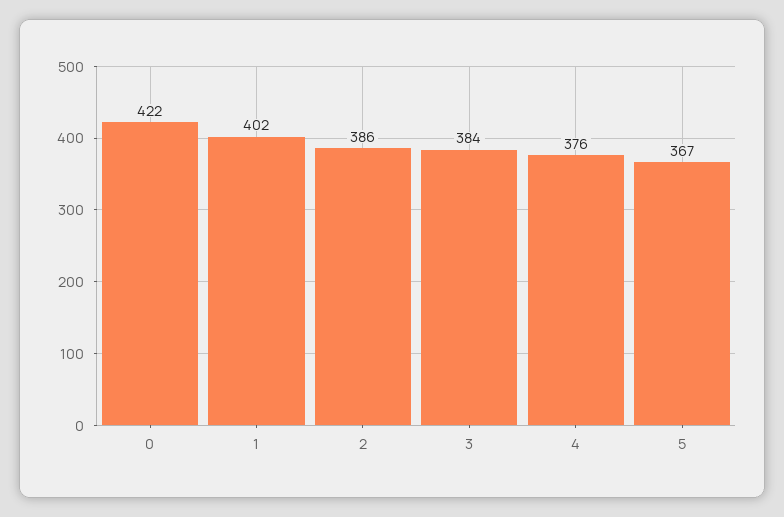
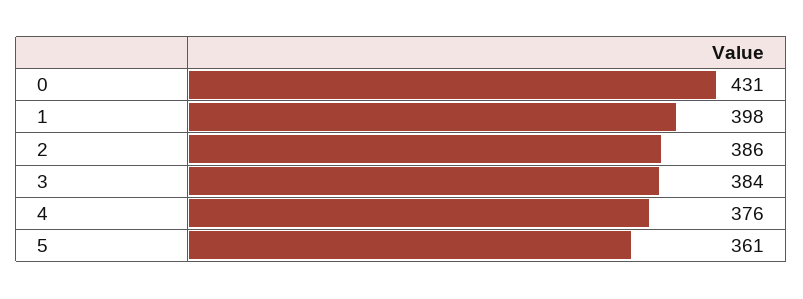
0: 422 -> 431
1: 402 -> 398
5: 367 -> 361

